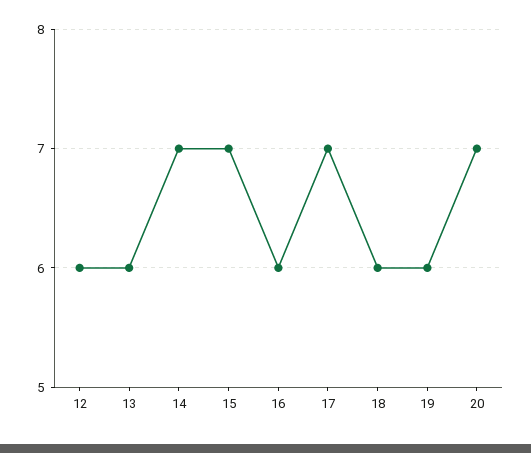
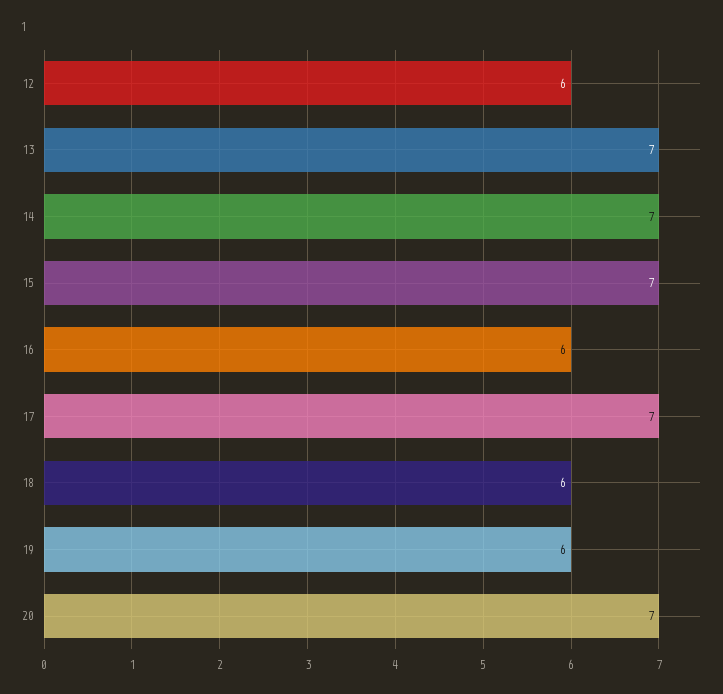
13: 6 -> 7

